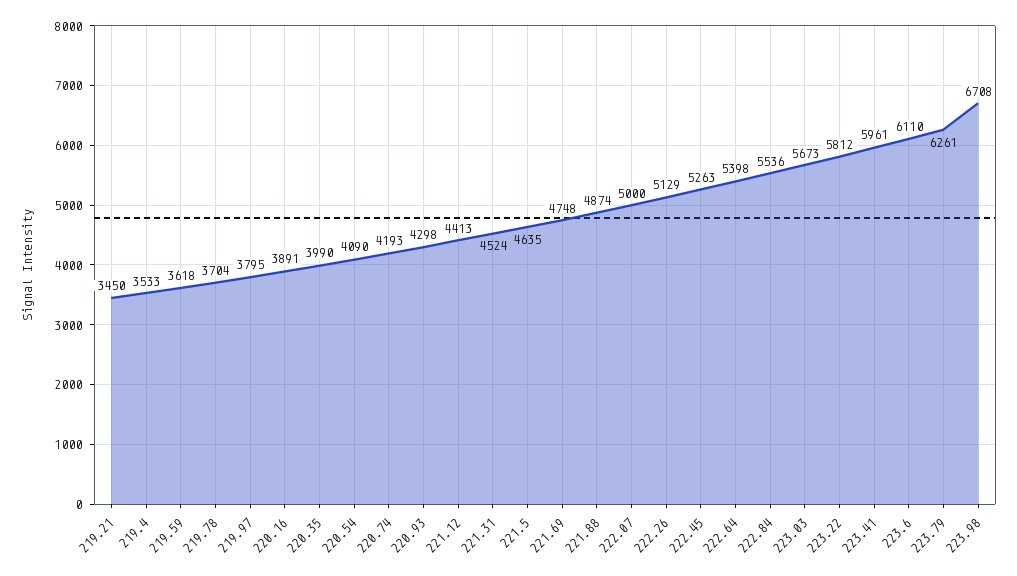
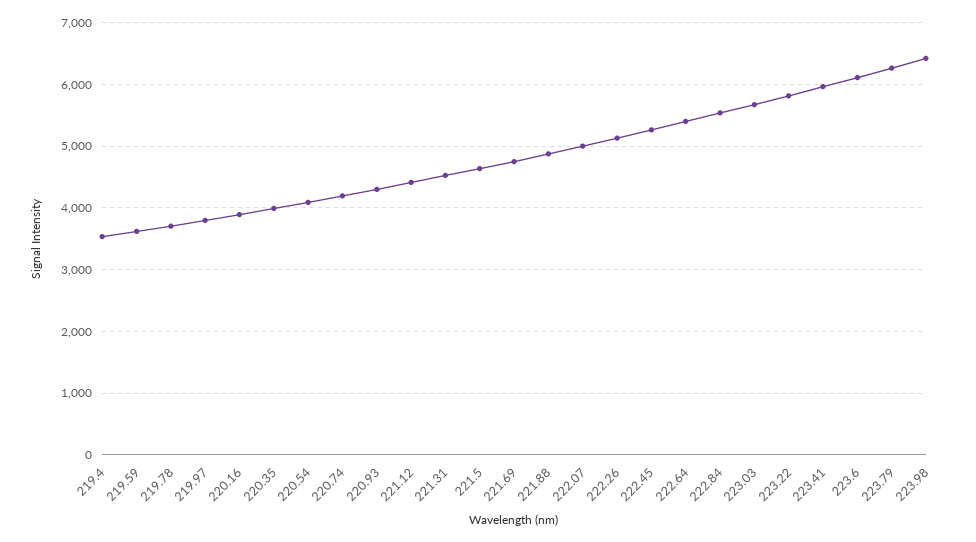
219.21: 3450 -> none
223.98: 6708 -> 6400

